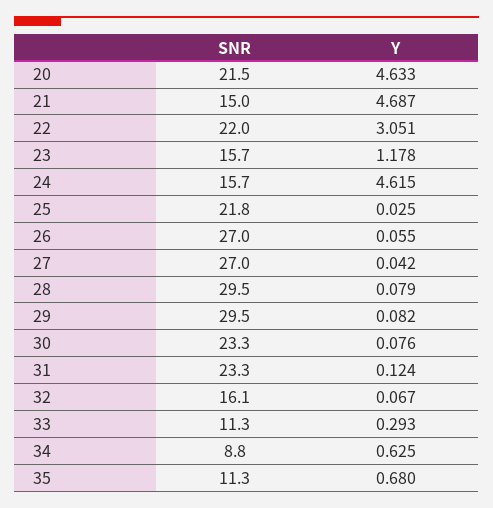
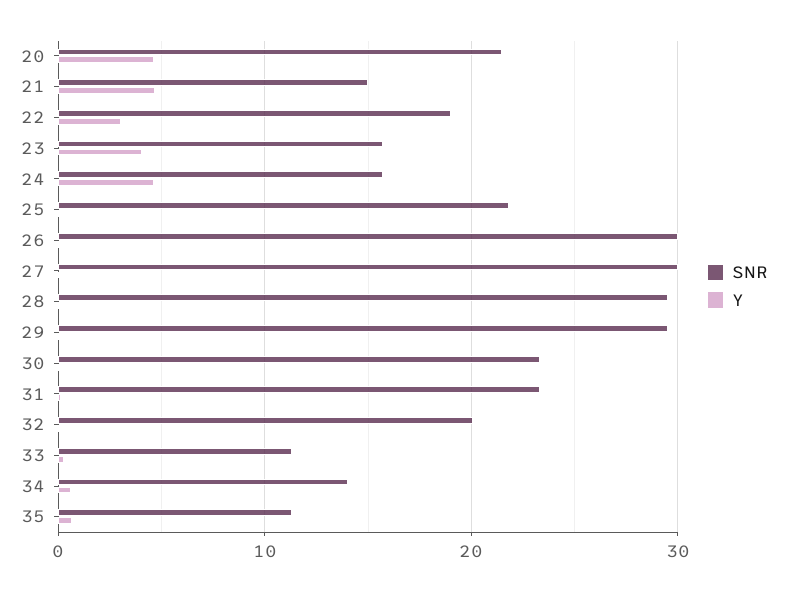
SNR, 22: 22 -> 19
Y, 23: 1.178 -> 4
SNR, 26: 27 -> 30
SNR, 27: 27 -> 30
SNR, 32: 16.1 -> 20
SNR, 34: 8.8 -> 14

